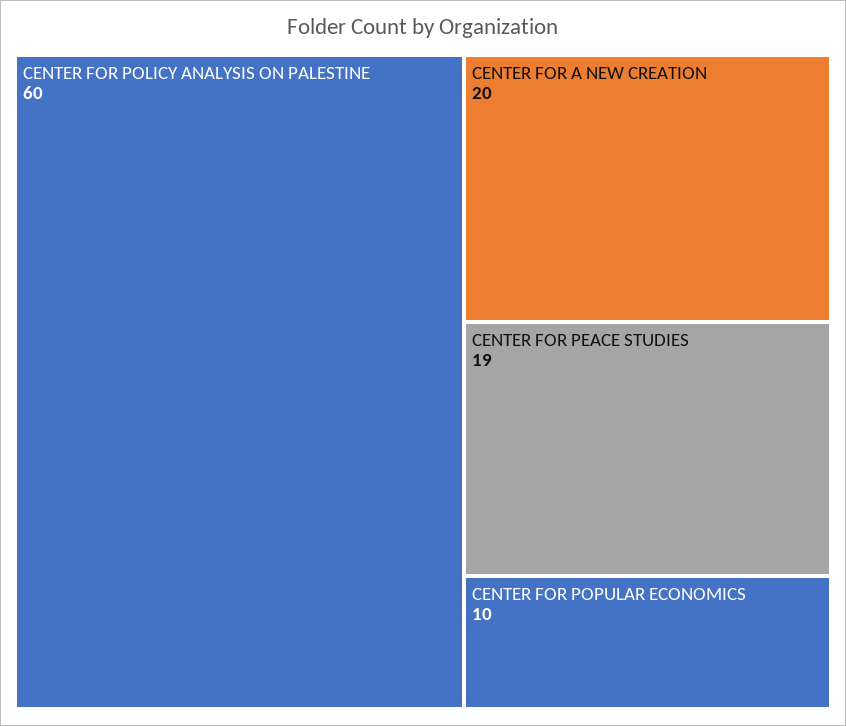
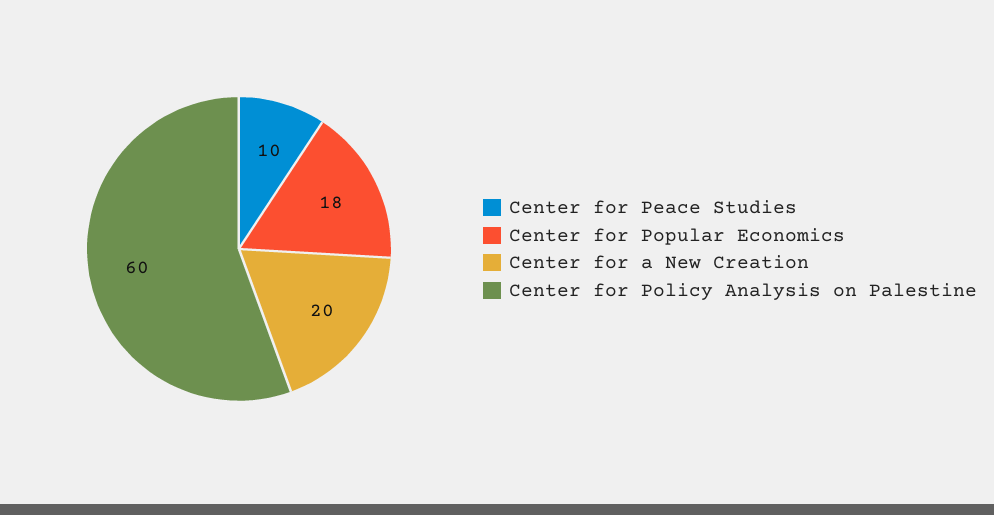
CENTER FOR PEACE STUDIES: 19 -> 10
CENTER FOR POPULAR ECONOMICS: 10 -> 18

